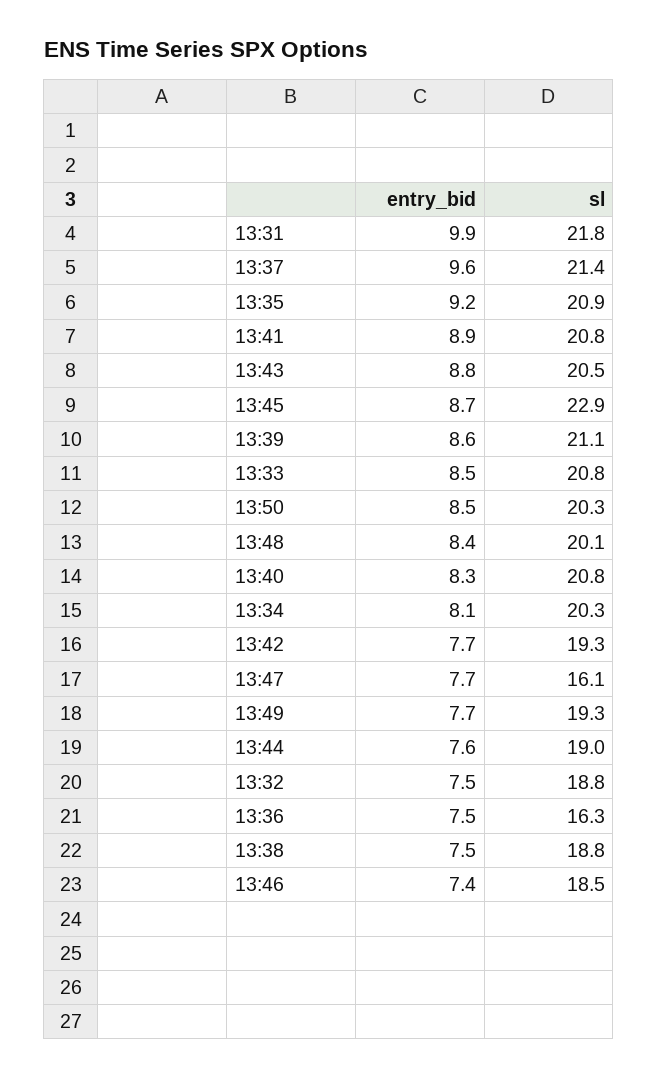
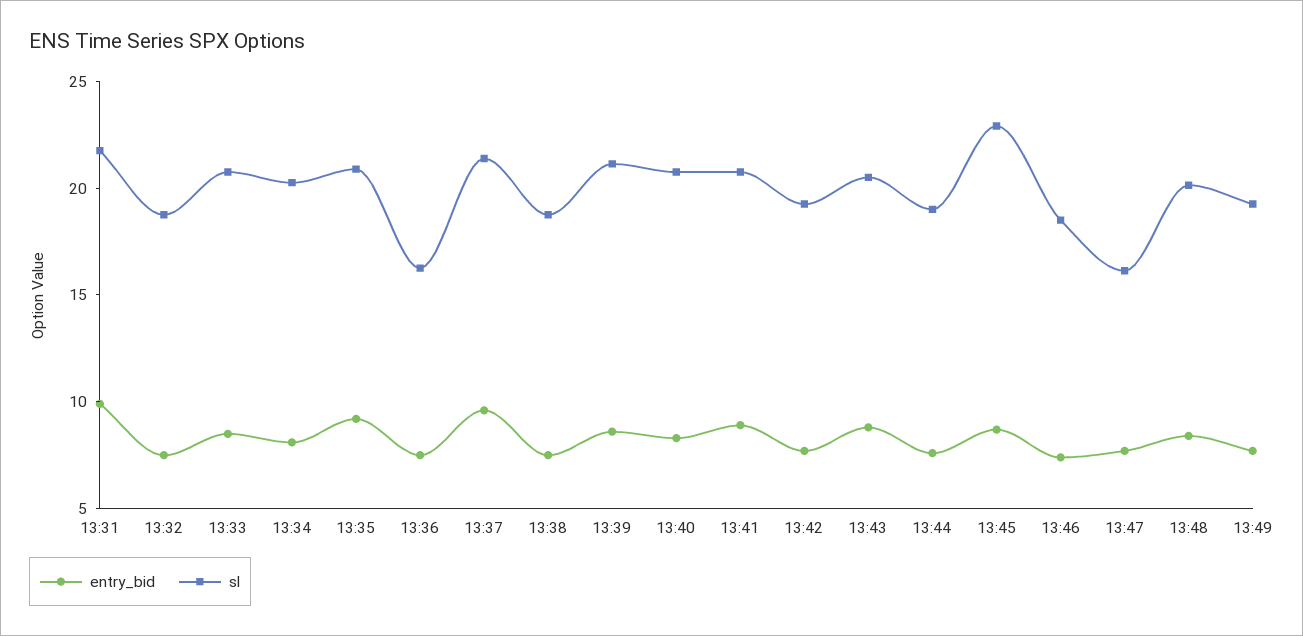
entry_bid, 13:50: 8.5 -> none
sl, 13:50: 20.3 -> none

